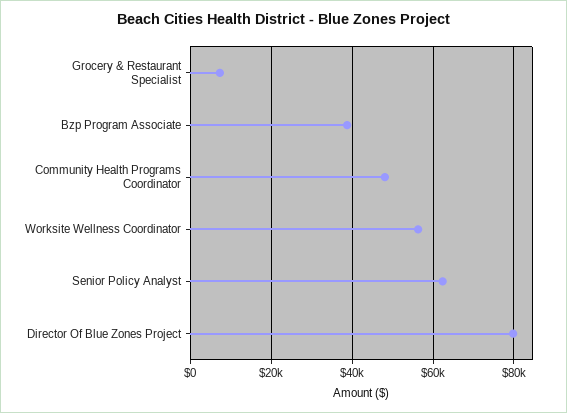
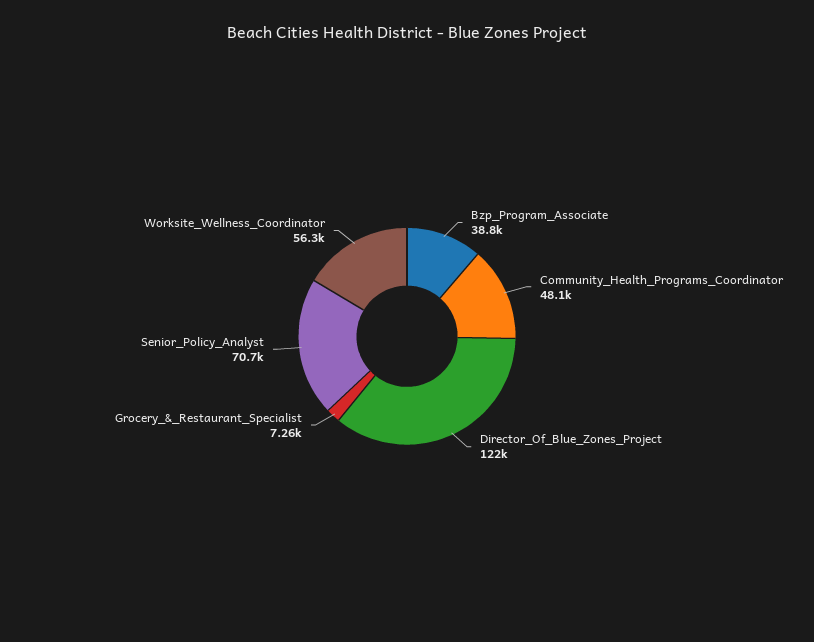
Senior Policy Analyst: 62000 -> 70700
Director Of Blue Zones Project: 80000 -> 122000

